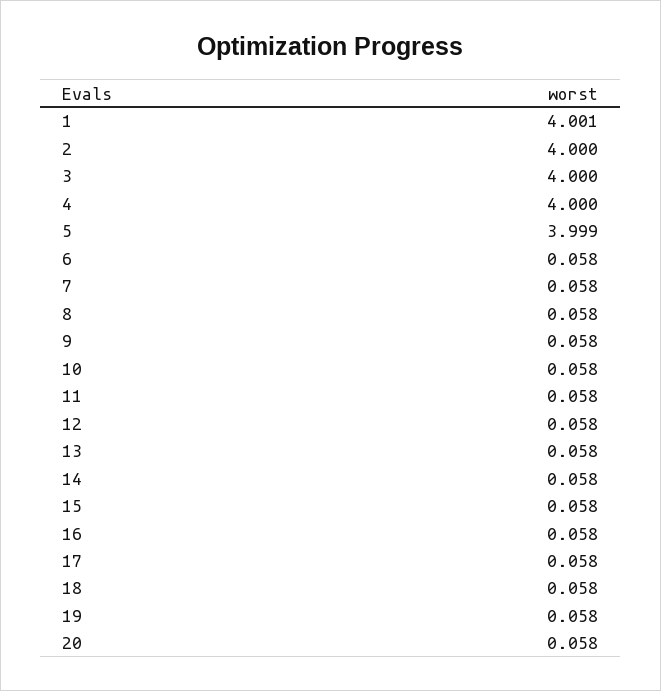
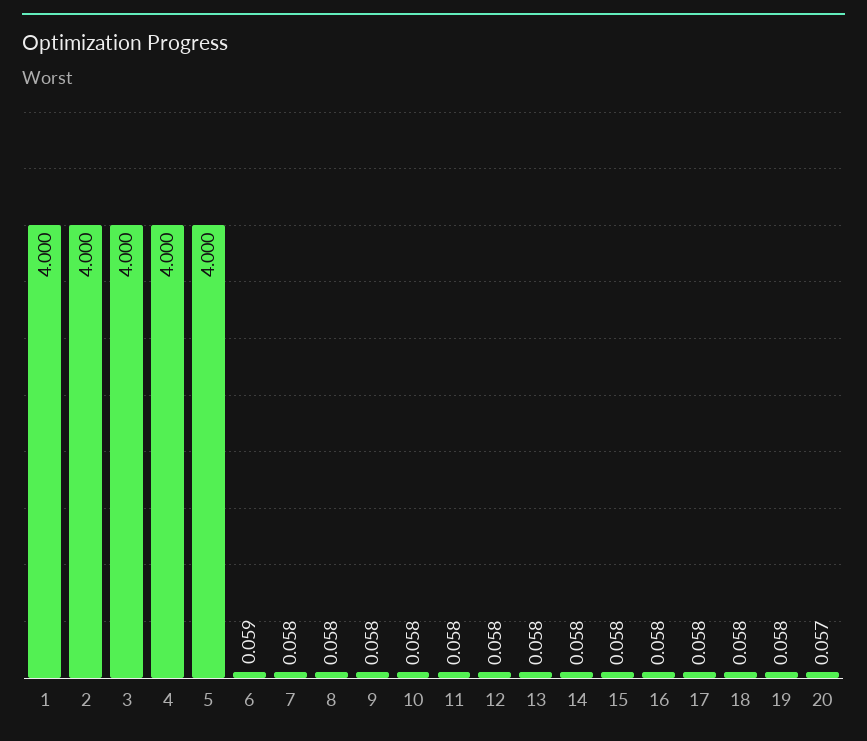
1: 4.001 -> 4
5: 3.999 -> 4
6: 0.058 -> 0.059
20: 0.058 -> 0.057

